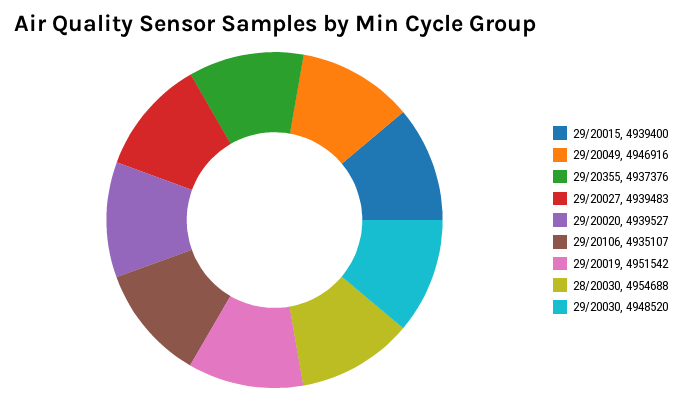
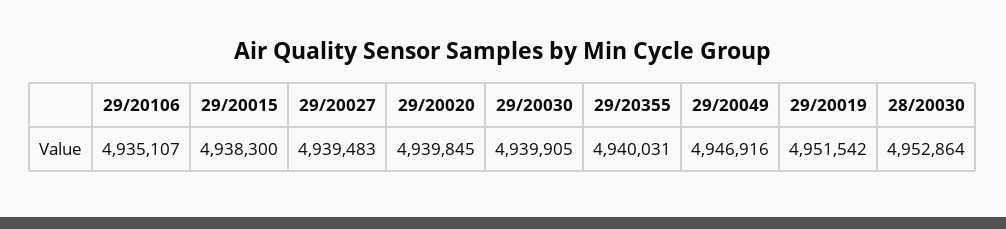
29/20015: 4939400 -> 4938300
29/20355: 4937376 -> 4940031
29/20020: 4939527 -> 4939845
28/20030: 4954688 -> 4952864
29/20030: 4948520 -> 4939905

